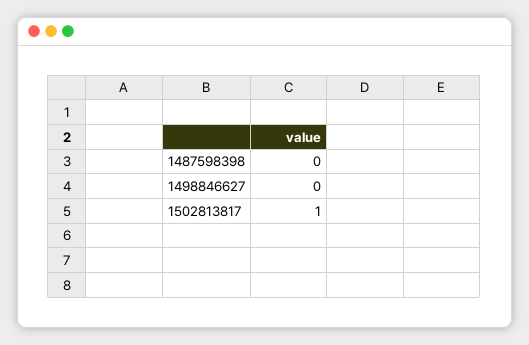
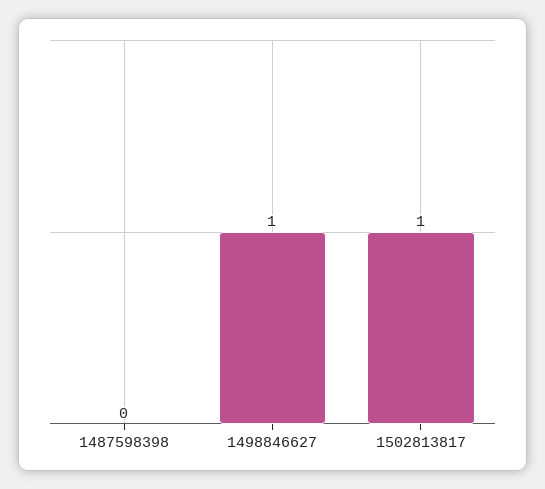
1498846627: 0 -> 1

